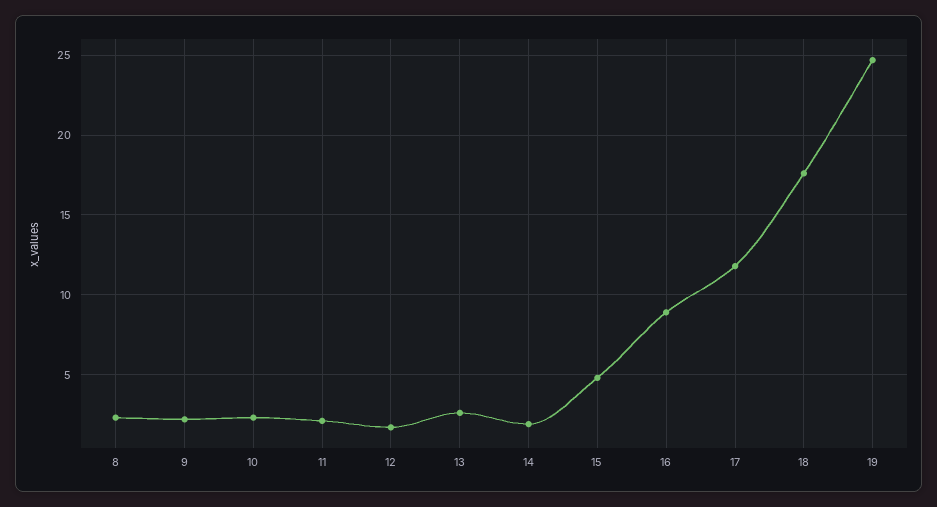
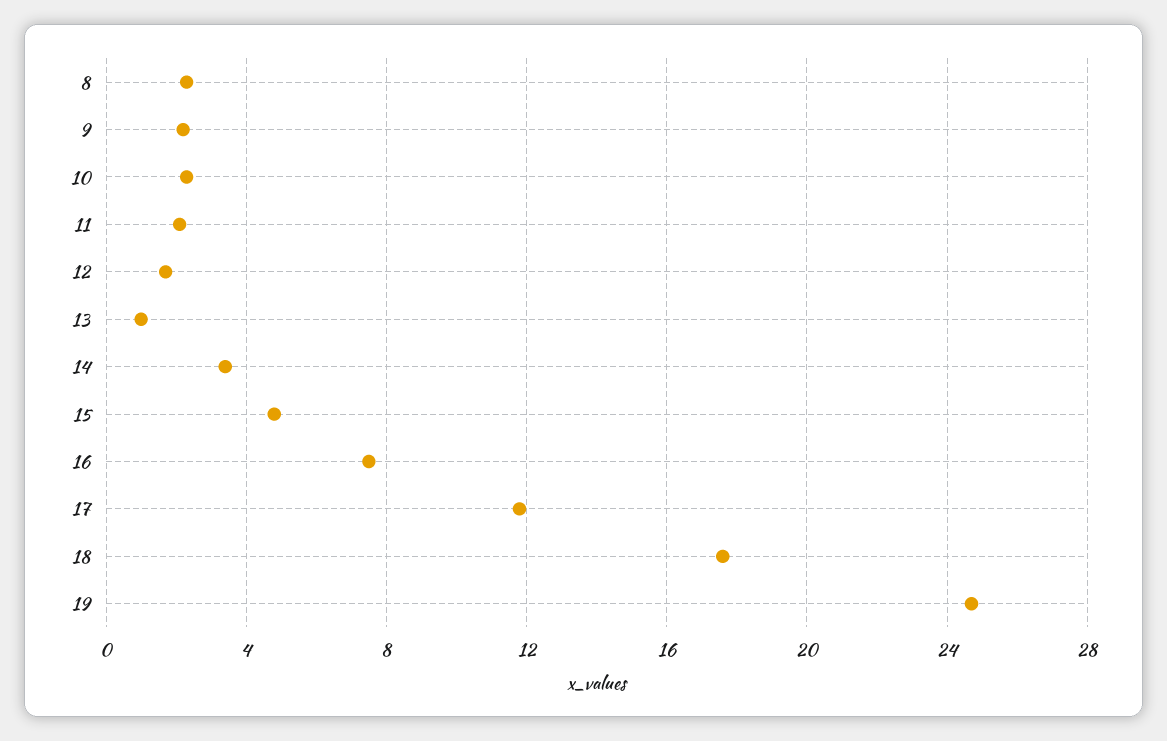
13: 2.5 -> 1
14: 2 -> 3.5
16: 9 -> 7.5

